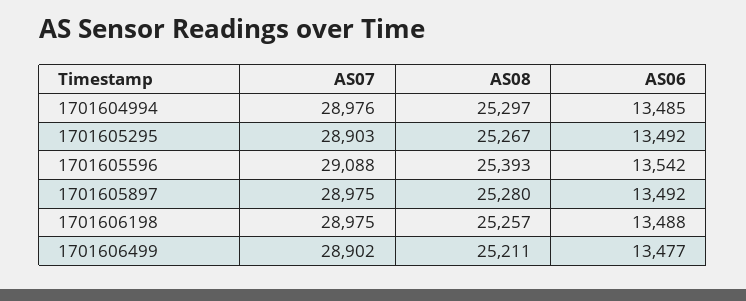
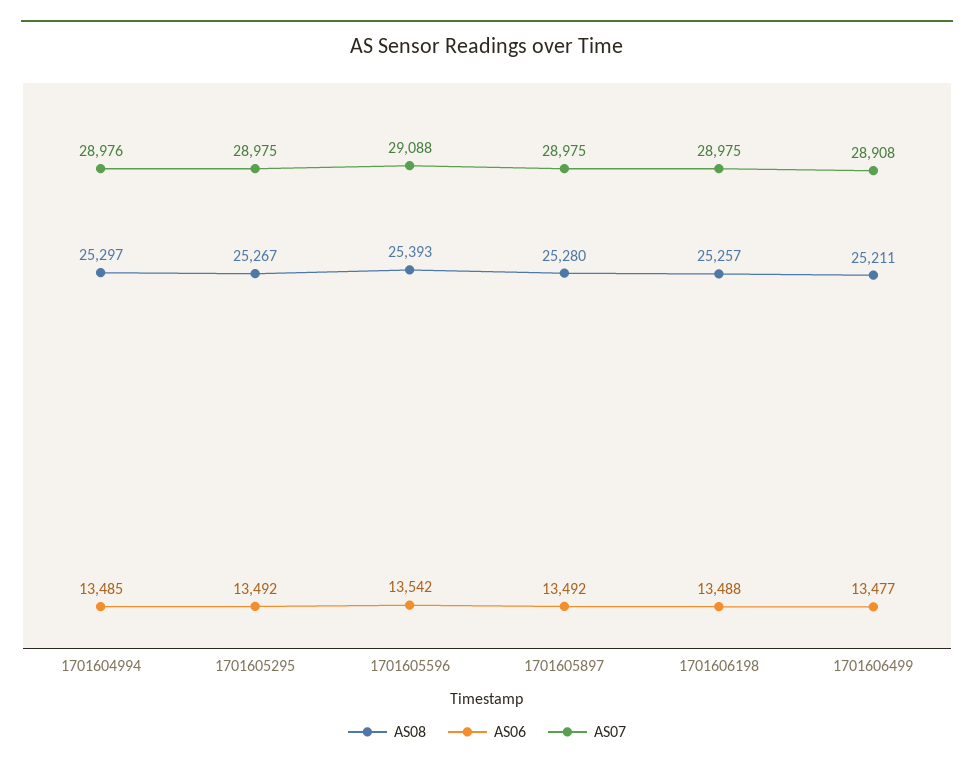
AS07, 1701605295: 28903 -> 28975
AS07, 1701606499: 28902 -> 28908

